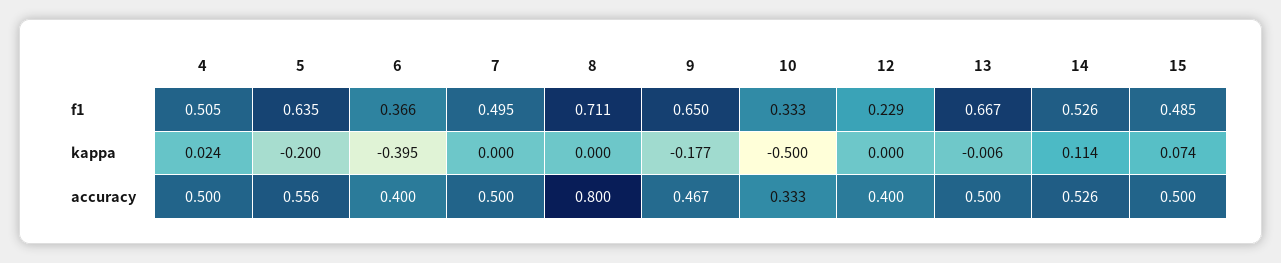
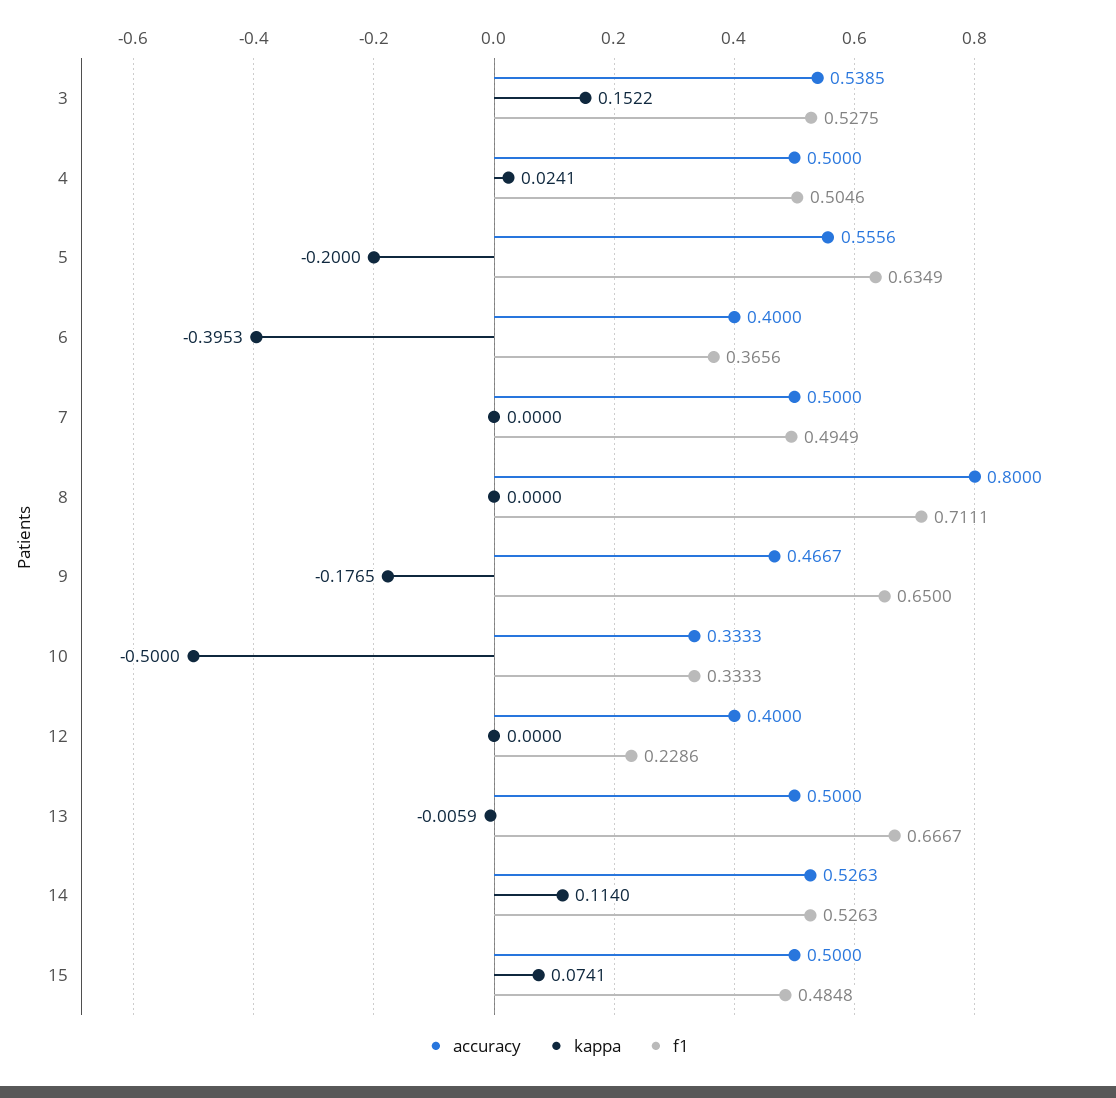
accuracy, 3: none -> 0.5385
kappa, 3: none -> 0.1522
f1, 3: none -> 0.5275

